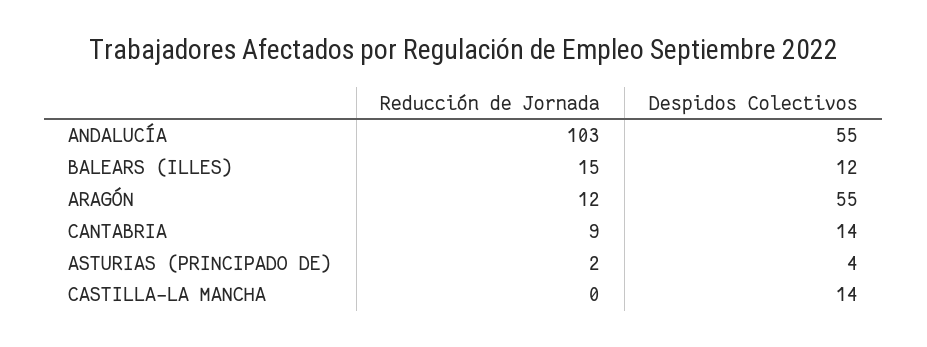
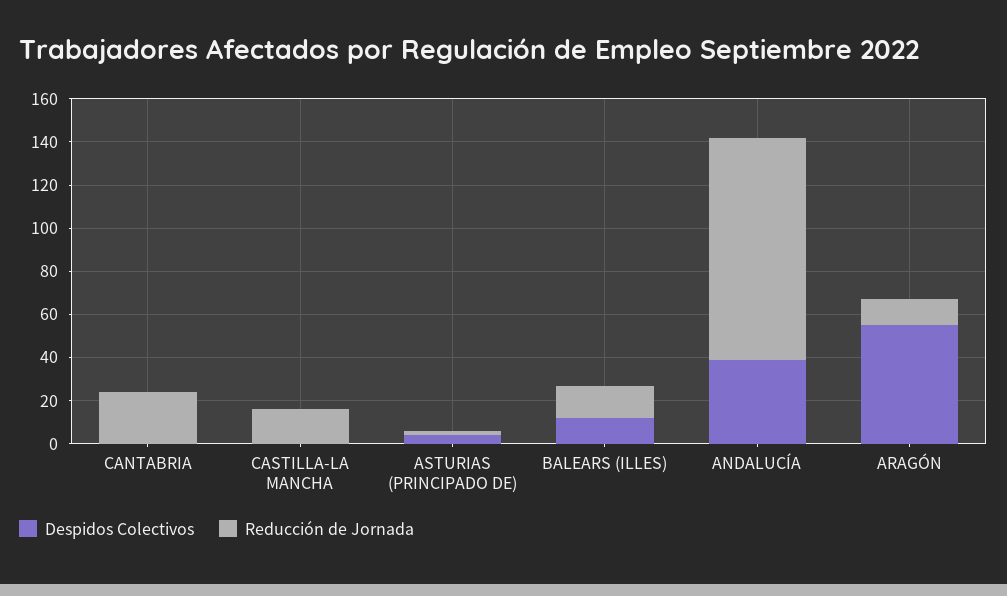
Despidos Colectivos, ANDALUCÍA: 55 -> 40
Reducción de Jornada, CANTABRIA: 9 -> 25
Despidos Colectivos, CANTABRIA: 14 -> 0
Reducción de Jornada, CASTILLA-LA MANCHA: 0 -> 15
Despidos Colectivos, CASTILLA-LA MANCHA: 14 -> 0

